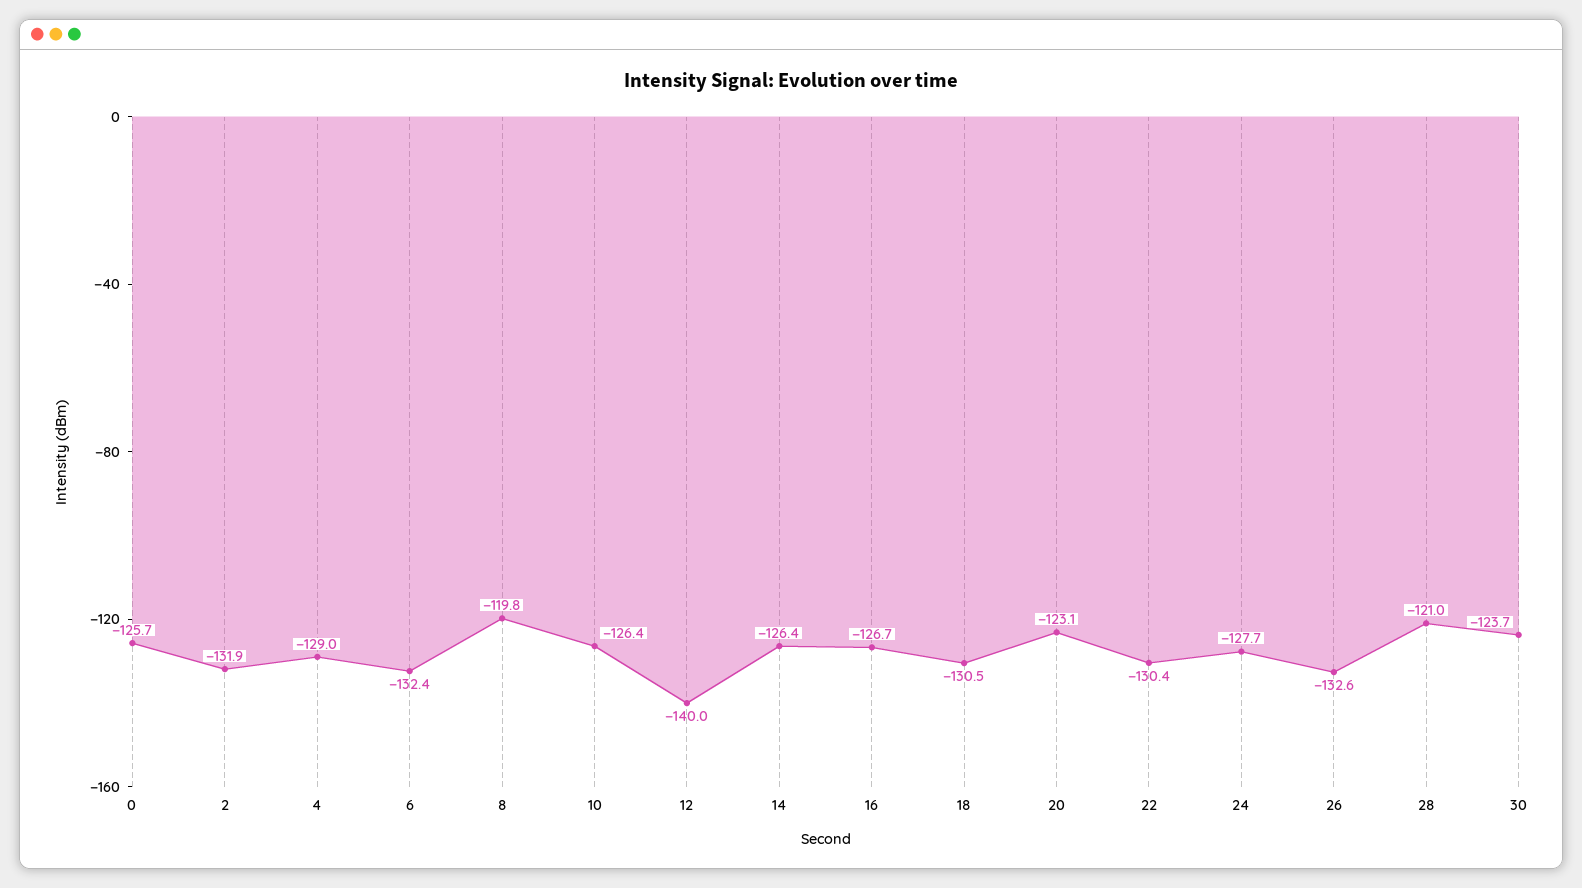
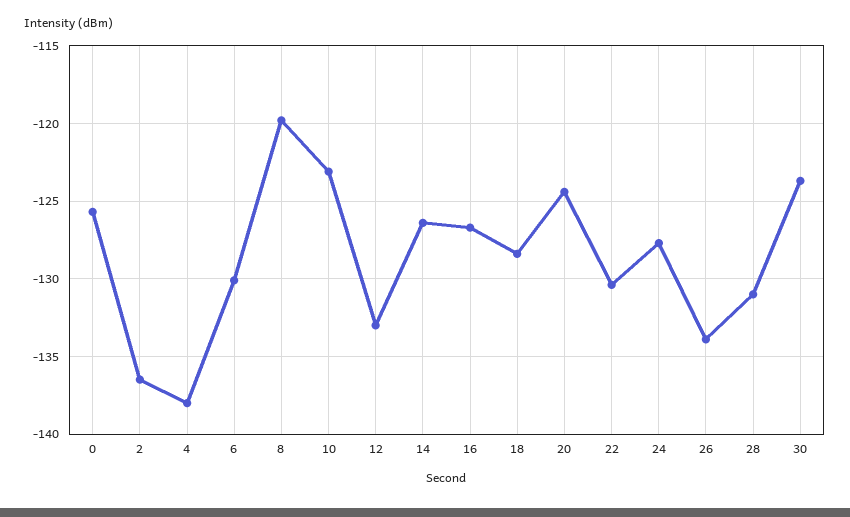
2: -131.9 -> -136.5
4: -129 -> -138
6: -132.4 -> -130
10: -126.4 -> -123
12: -140 -> -133
18: -130.5 -> -128.5
20: -123.1 -> -124.5
26: -132.6 -> -134
28: -121 -> -131

